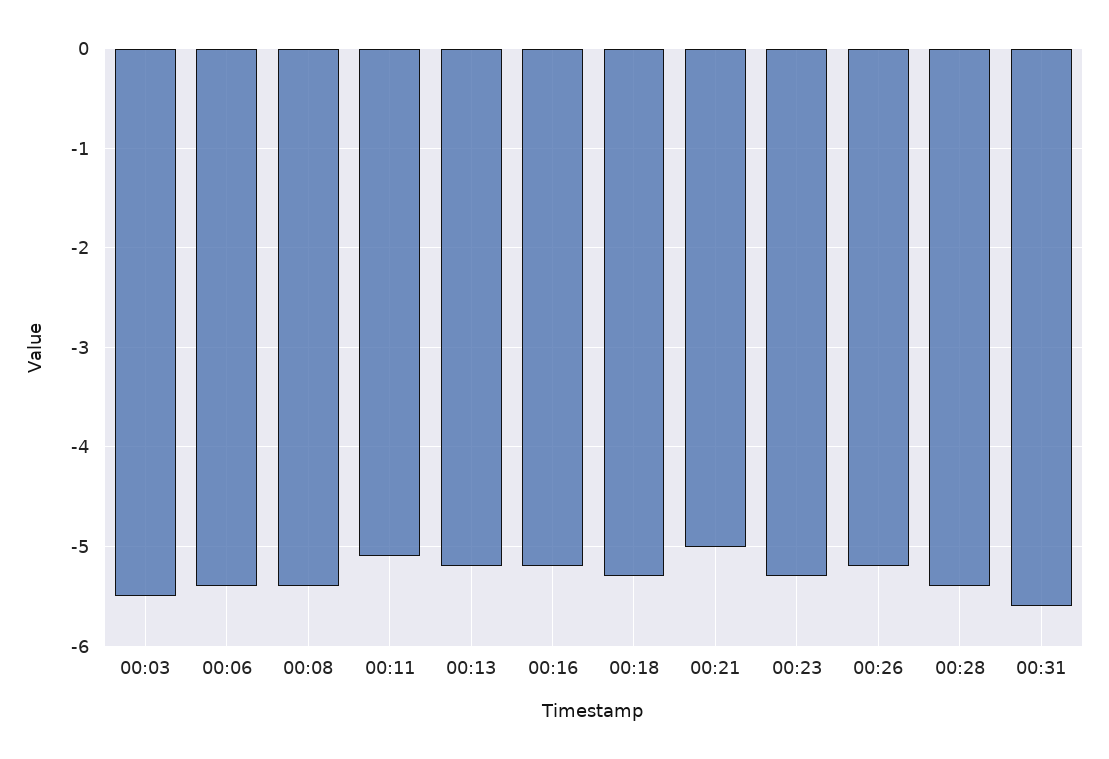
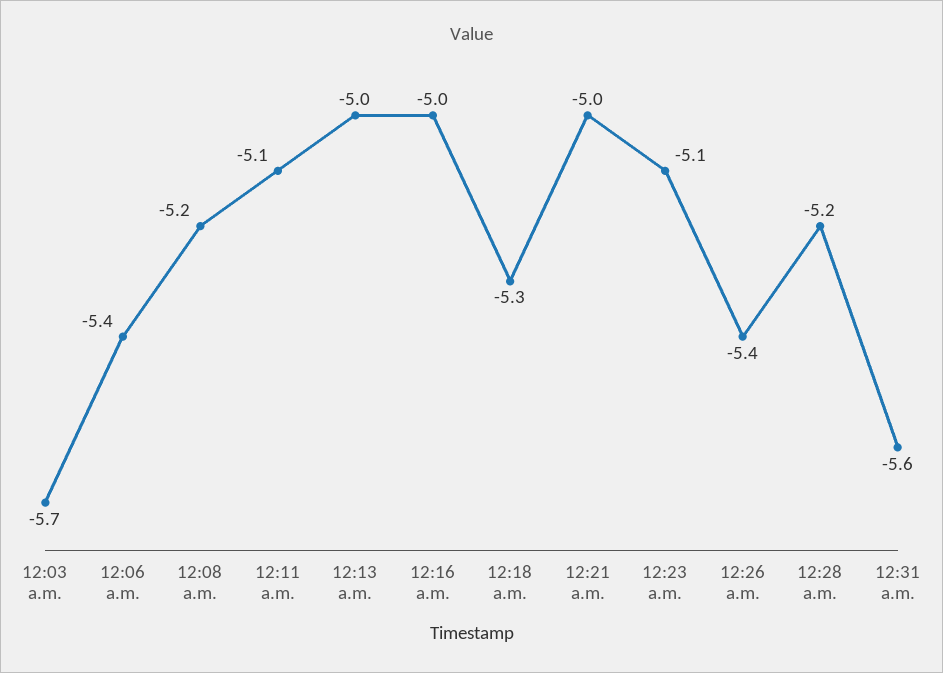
00:03: -5.5 -> -5.7
00:08: -5.4 -> -5.2
00:13: -5.2 -> -5
00:16: -5.2 -> -5
00:23: -5.3 -> -5.1
00:26: -5.2 -> -5.4
00:28: -5.4 -> -5.2

